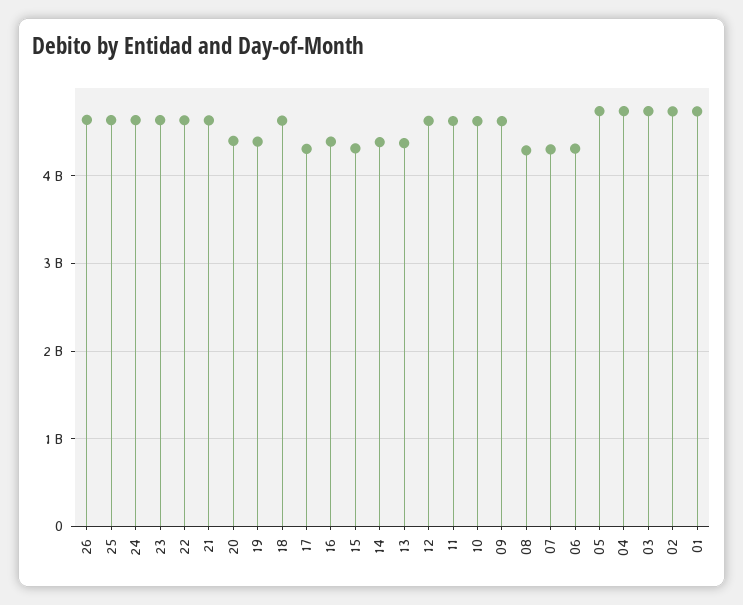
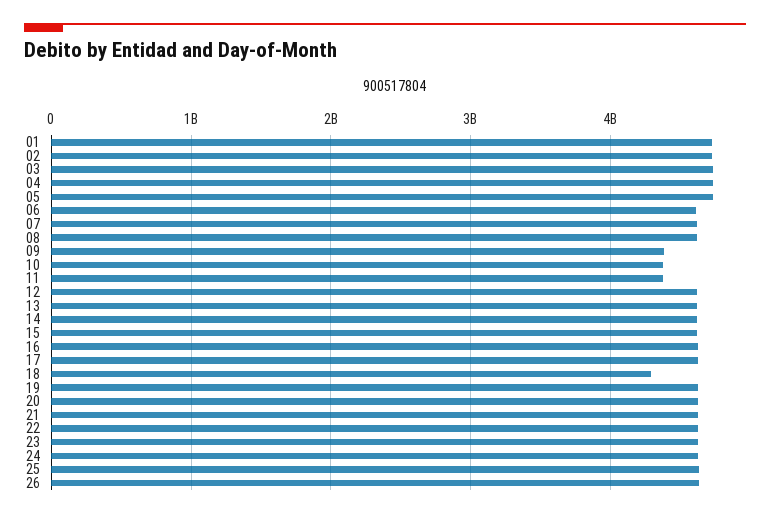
20: 4400000000 -> 4600000000
19: 4400000000 -> 4600000000
18: 4600000000 -> 4300000000
17: 4300000000 -> 4600000000
16: 4400000000 -> 4600000000
15: 4300000000 -> 4600000000
14: 4400000000 -> 4600000000
13: 4400000000 -> 4600000000
11: 4600000000 -> 4400000000
10: 4600000000 -> 4400000000
09: 4600000000 -> 4400000000
08: 4300000000 -> 4600000000
07: 4300000000 -> 4600000000
06: 4300000000 -> 4600000000

